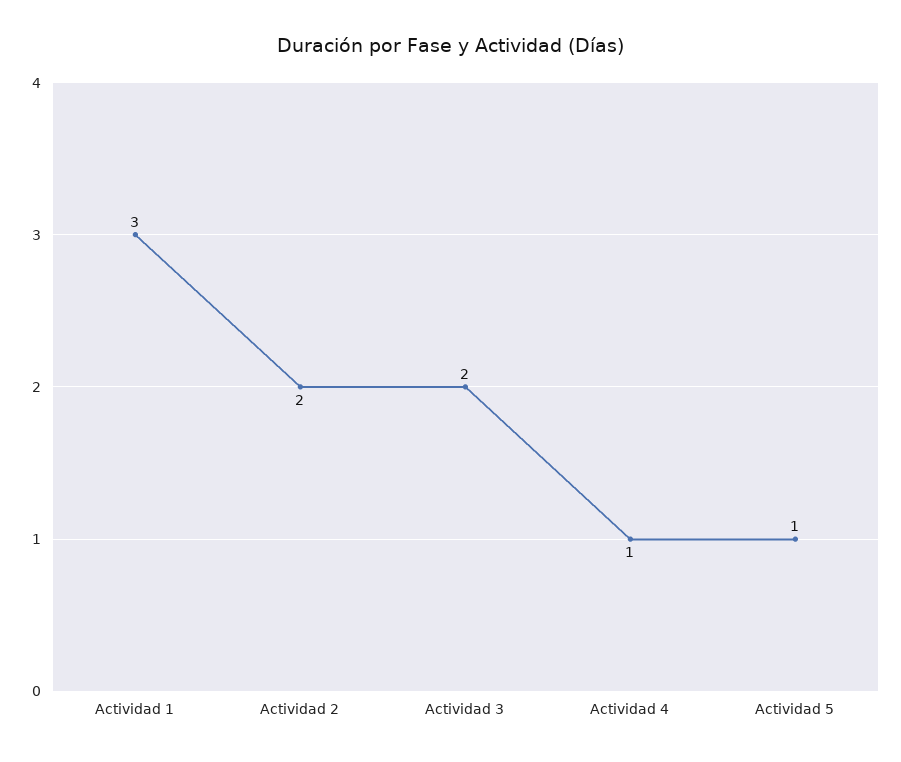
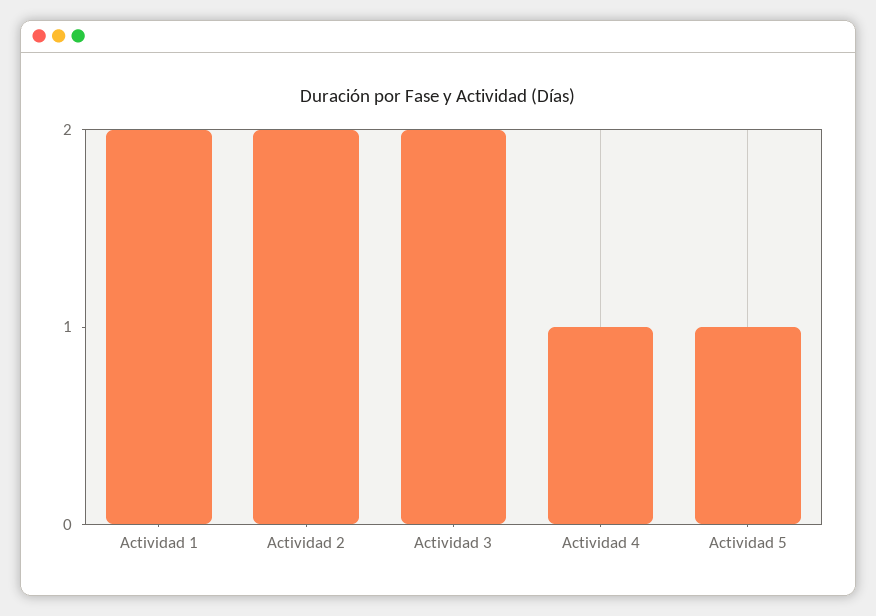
Actividad 1: 3 -> 2

